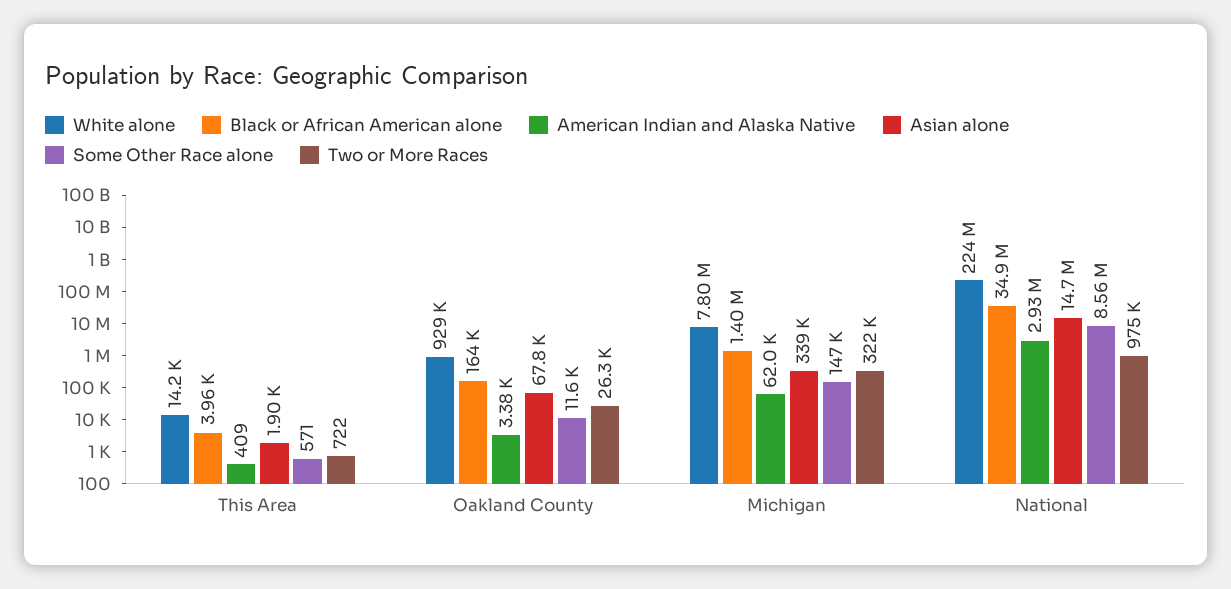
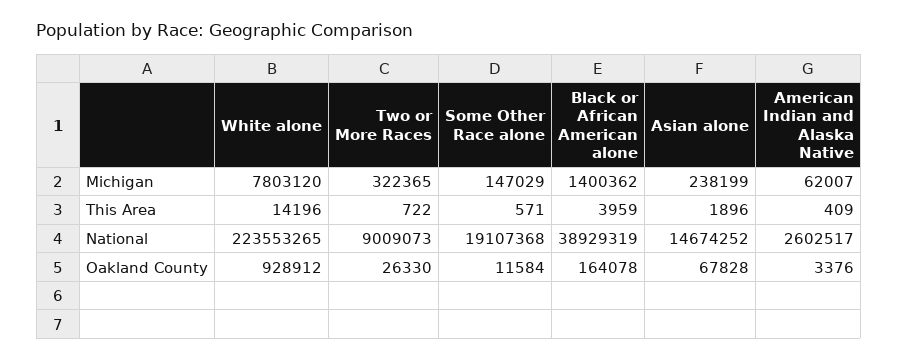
Asian alone, Michigan: 339000 -> 238199
Black or African American alone, National: 34900000 -> 38929319
American Indian and Alaska Native, National: 2930000 -> 2602517
Some Other Race alone, National: 8560000 -> 19107368
Two or More Races, National: 975000 -> 9009073

